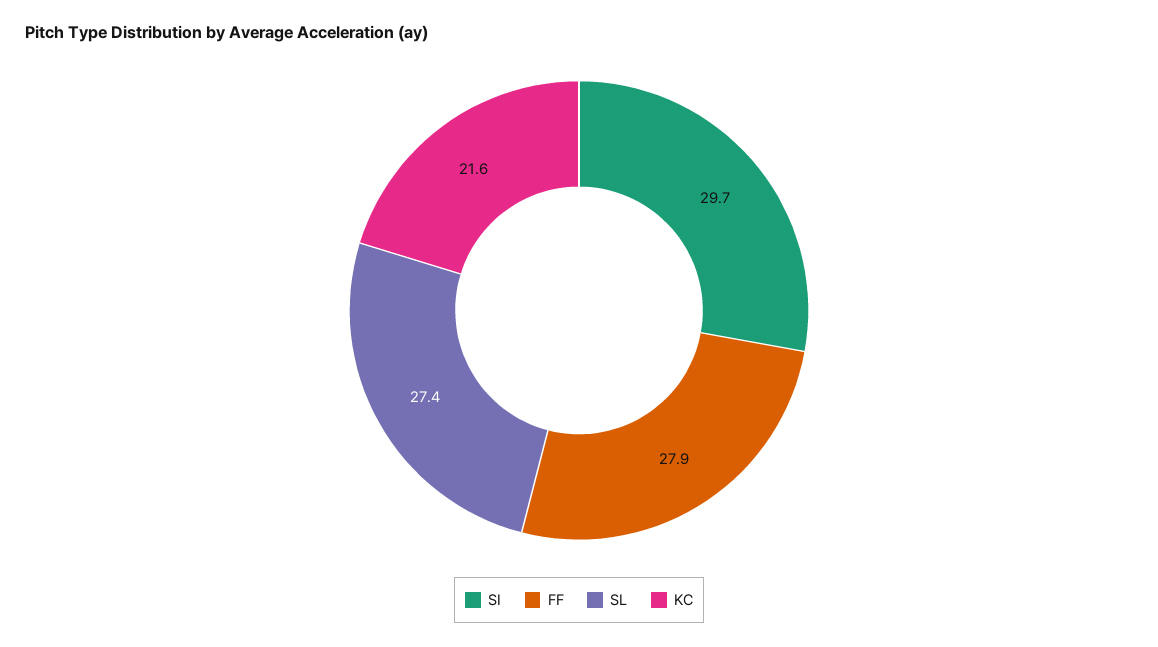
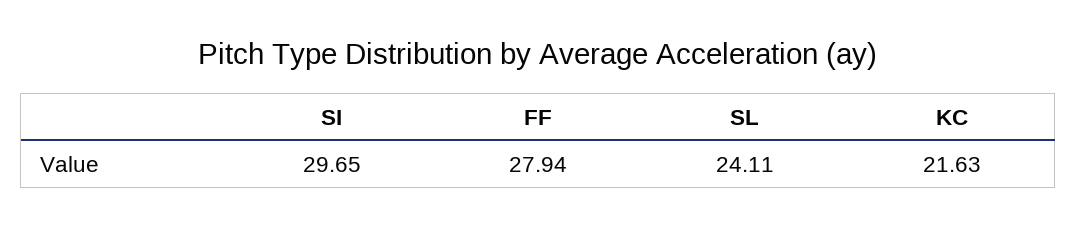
SL: 27.4 -> 24.11

